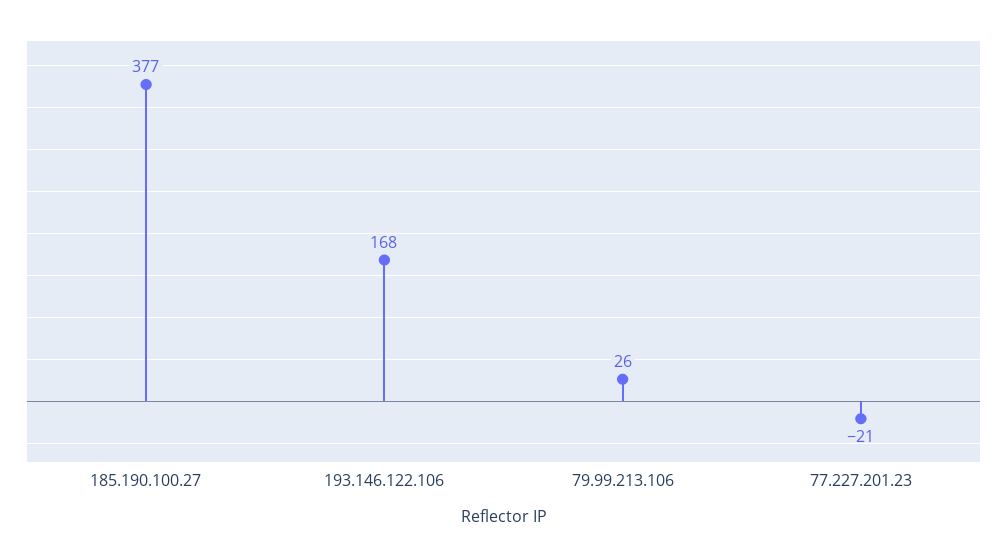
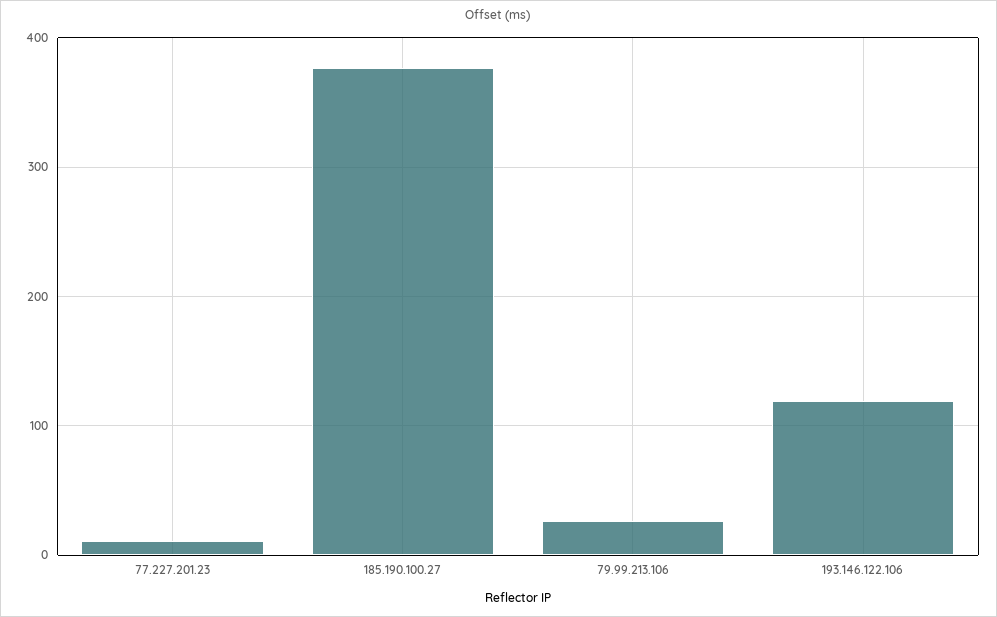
193.146.122.106: 168 -> 120
77.227.201.23: -21 -> 10

